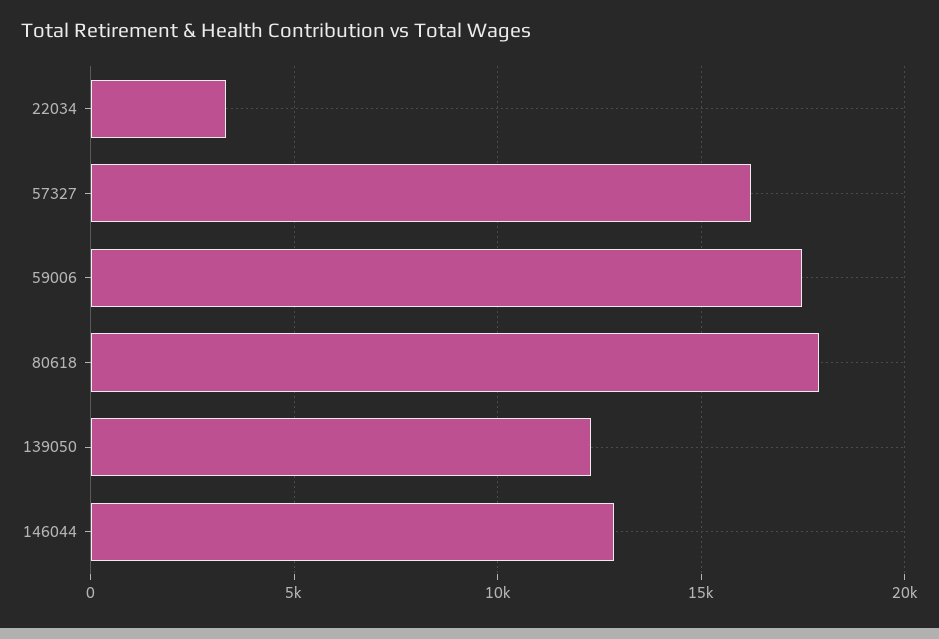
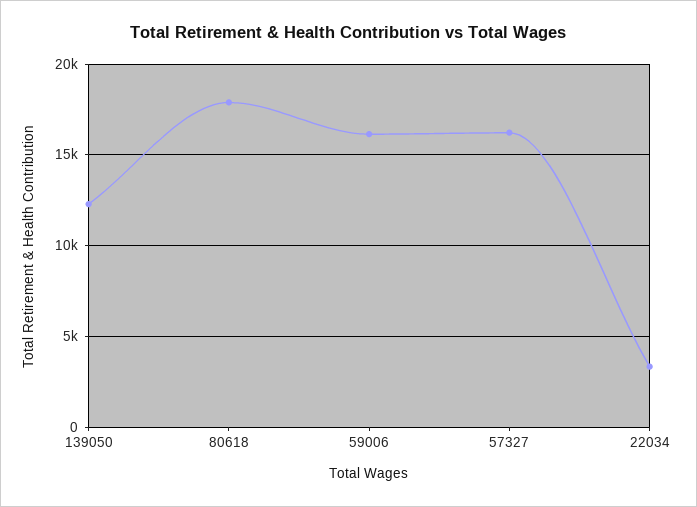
59006: 17500 -> 16000
146044: 13000 -> none

